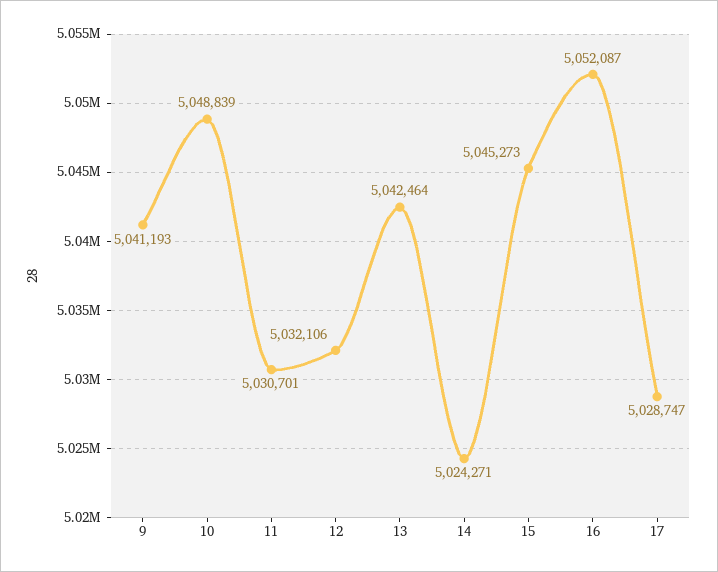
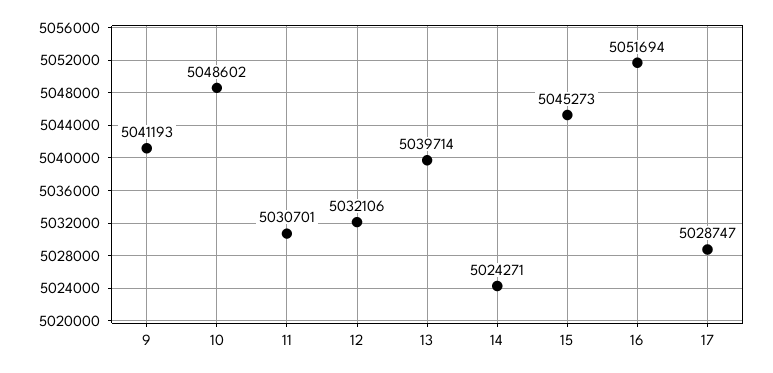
10: 5048839 -> 5048602
13: 5042464 -> 5039714
16: 5052087 -> 5051694

